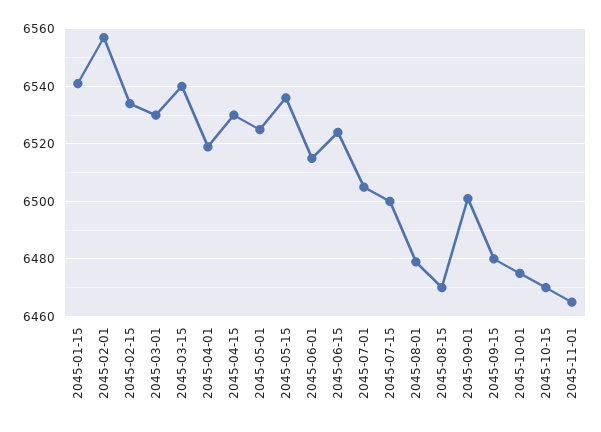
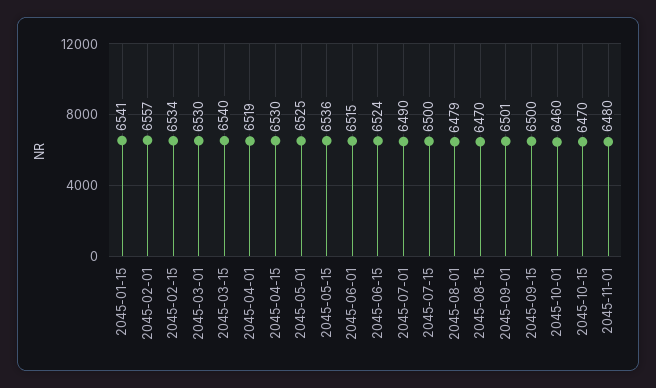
2045-07-01: 6505 -> 6490
2045-09-15: 6480 -> 6500
2045-10-01: 6475 -> 6460
2045-11-01: 6465 -> 6480

